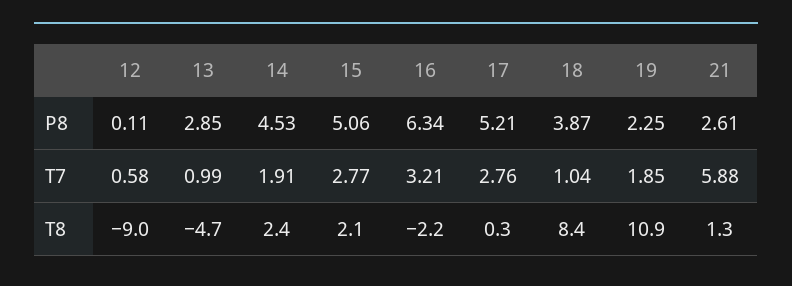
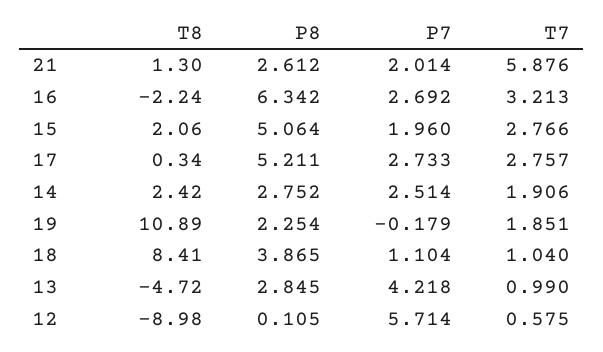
14, P8: 4.53 -> 2.752
21, P7: none -> 2.014
16, P7: none -> 2.692
15, P7: none -> 1.96
17, P7: none -> 2.733
14, P7: none -> 2.514
19, P7: none -> -0.179
18, P7: none -> 1.104
13, P7: none -> 4.218
12, P7: none -> 5.714

